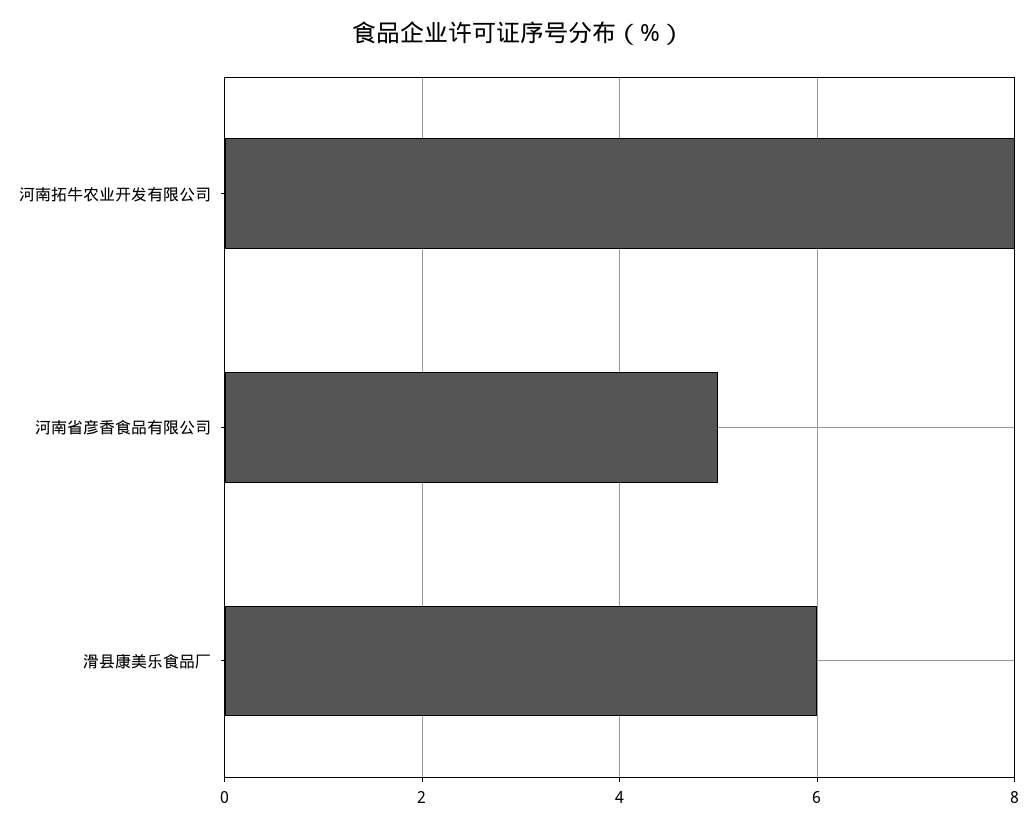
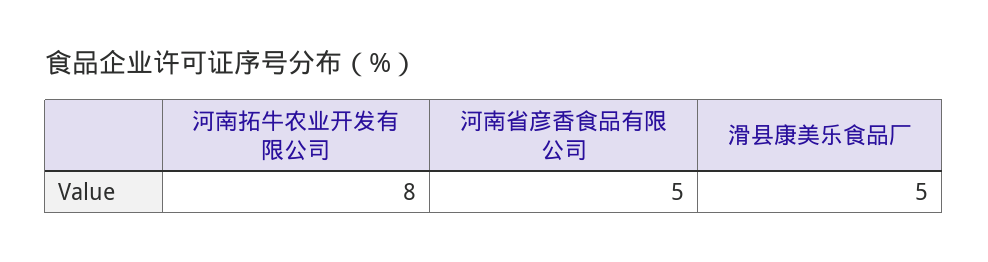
滑县康美乐食品厂: 6 -> 5

